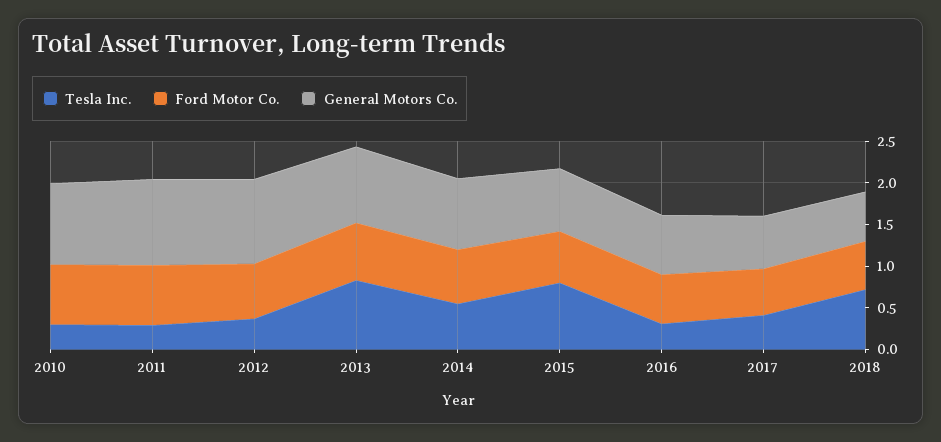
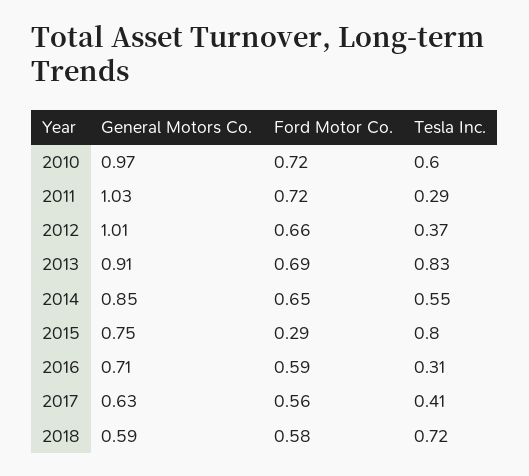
Tesla Inc., 2010: 0.3 -> 0.6
Ford Motor Co., 2015: 0.6 -> 0.29

